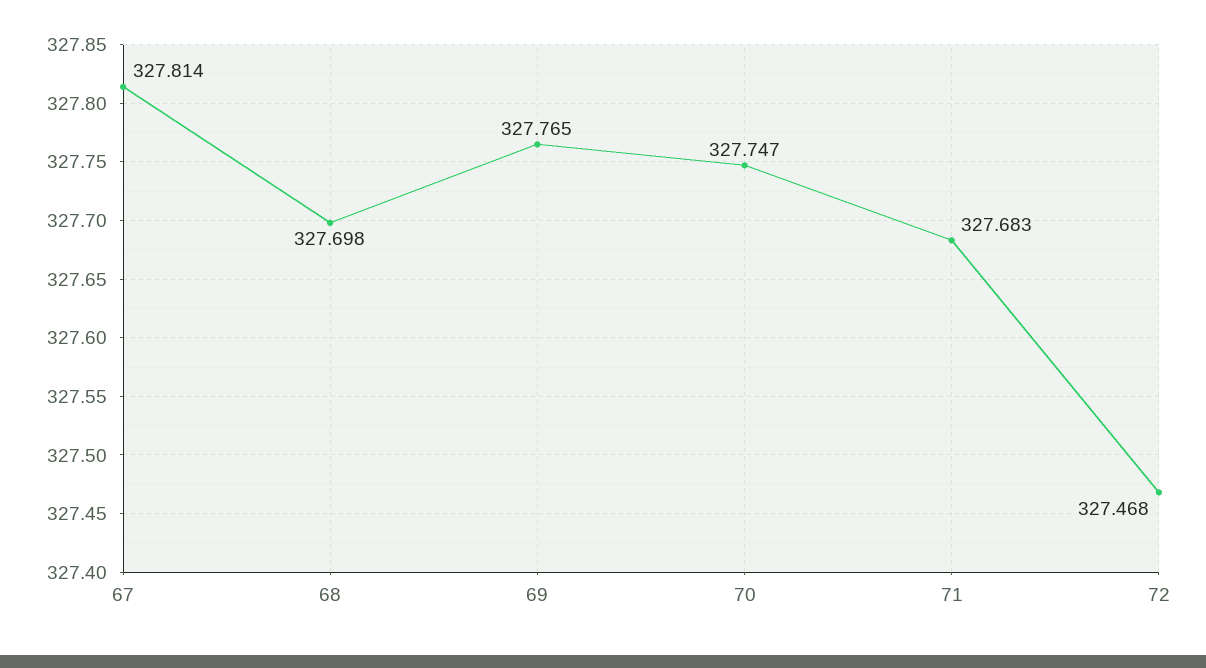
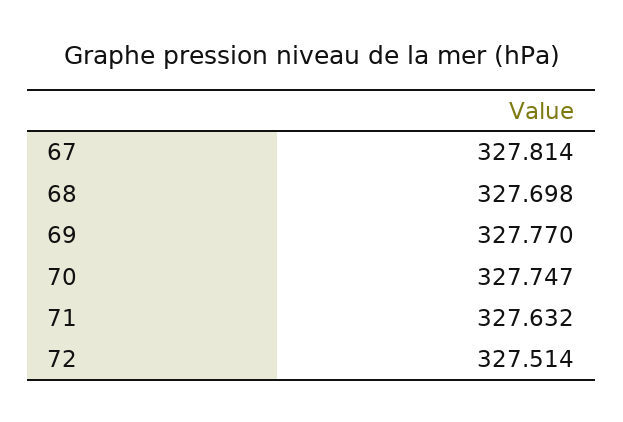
69: 327.765 -> 327.77
71: 327.683 -> 327.632
72: 327.468 -> 327.514

